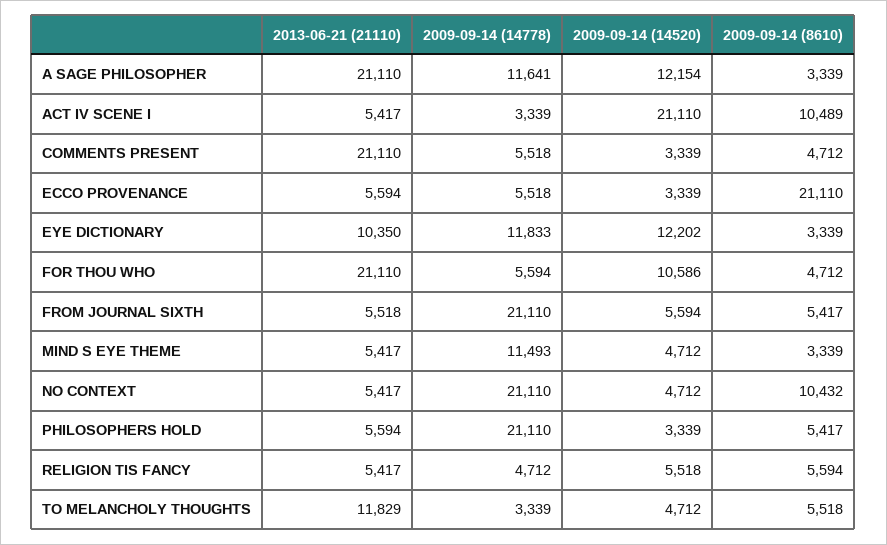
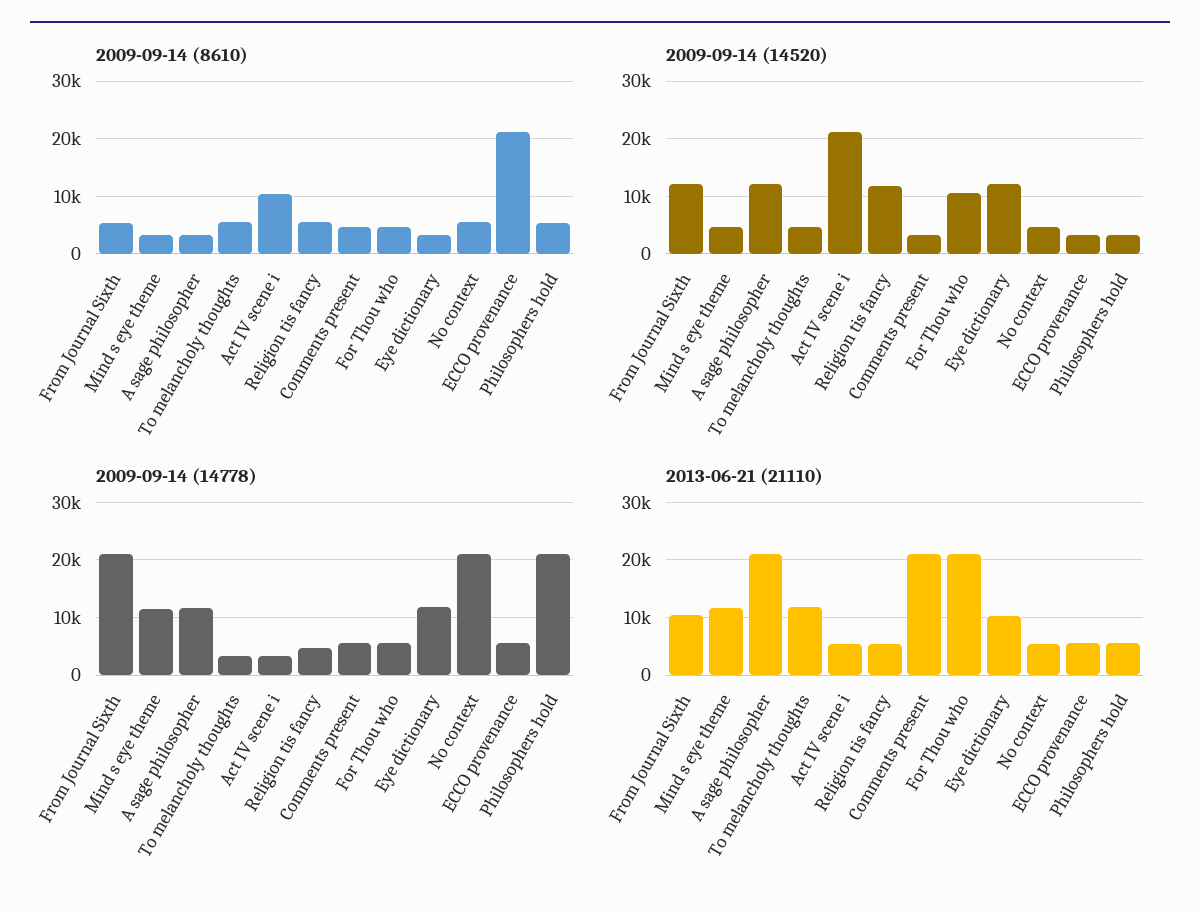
2013-06-21 (21110), FROM JOURNAL SIXTH: 5518 -> 10000
2009-09-14 (14520), FROM JOURNAL SIXTH: 5594 -> 12000
2013-06-21 (21110), MIND S EYE THEME: 5417 -> 12000
2009-09-14 (8610), NO CONTEXT: 10432 -> 6000
2009-09-14 (14520), RELIGION TIS FANCY: 5518 -> 12000

